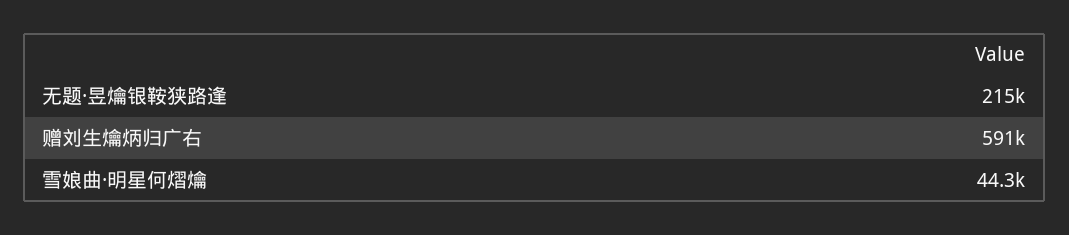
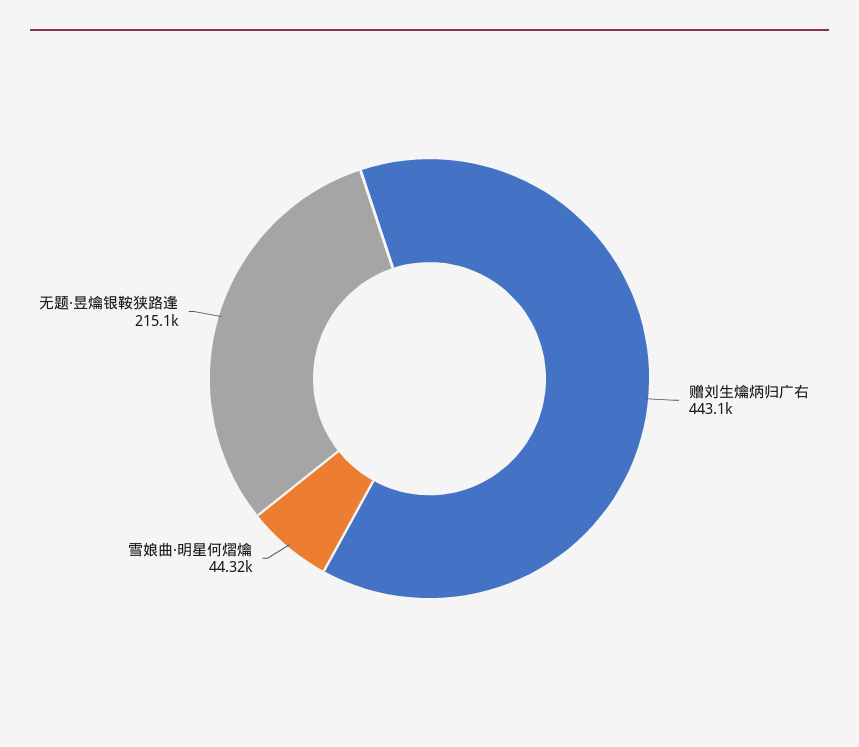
赠刘生爚炳归广右: 591000 -> 443100

